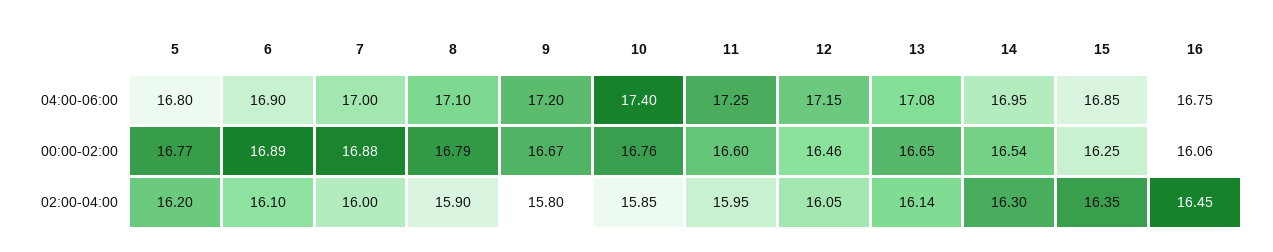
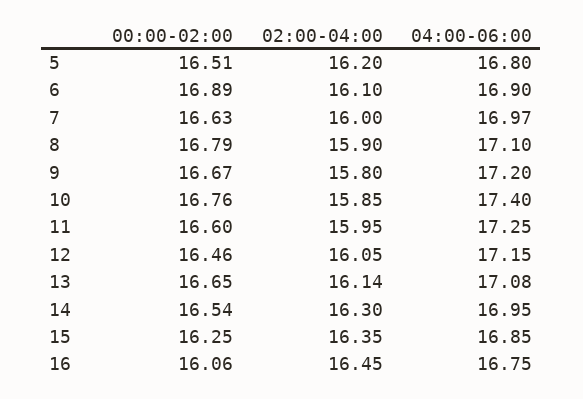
7, 04:00-06:00: 17 -> 16.97
5, 00:00-02:00: 16.77 -> 16.51
7, 00:00-02:00: 16.88 -> 16.63

